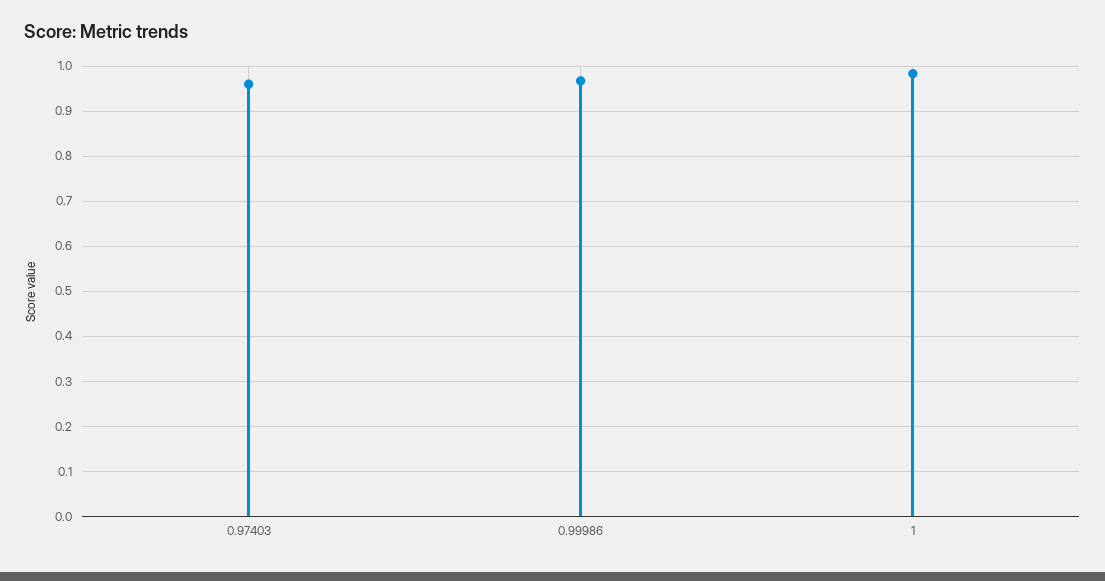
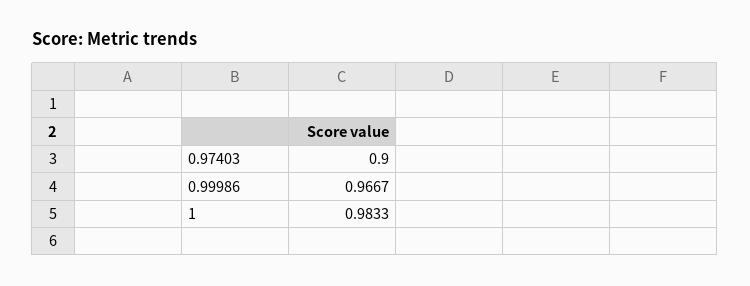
0.97403: 0.96 -> 0.9

